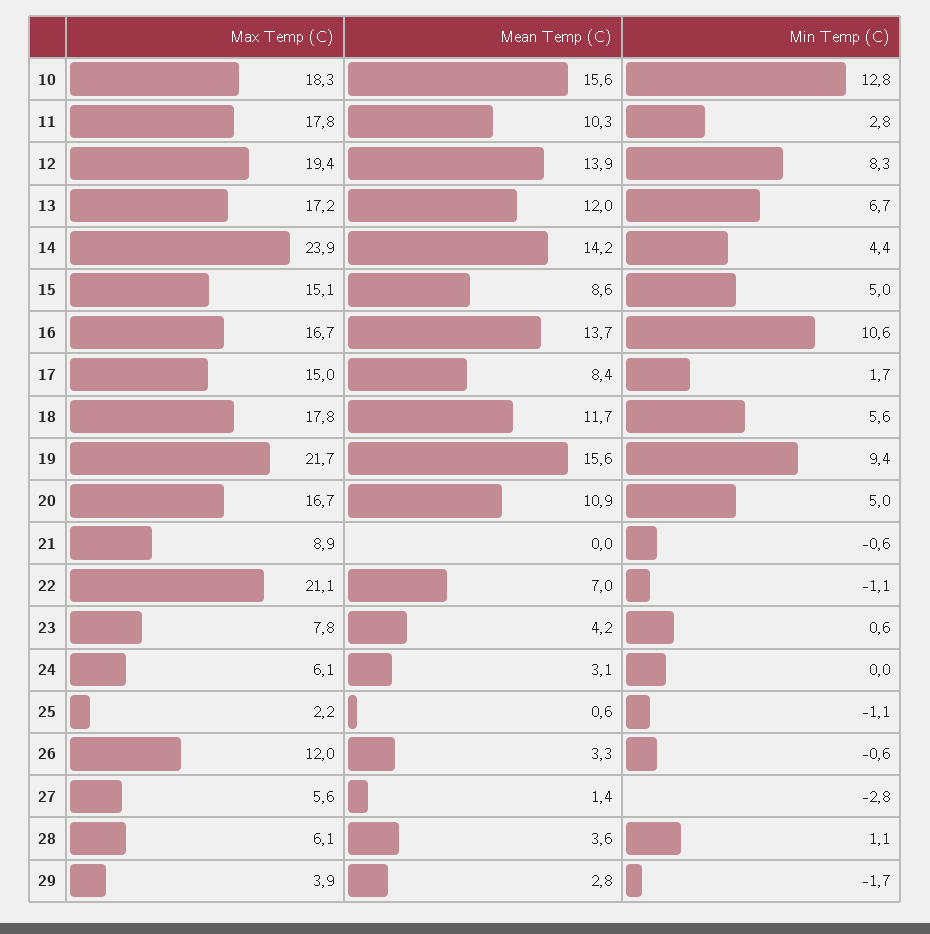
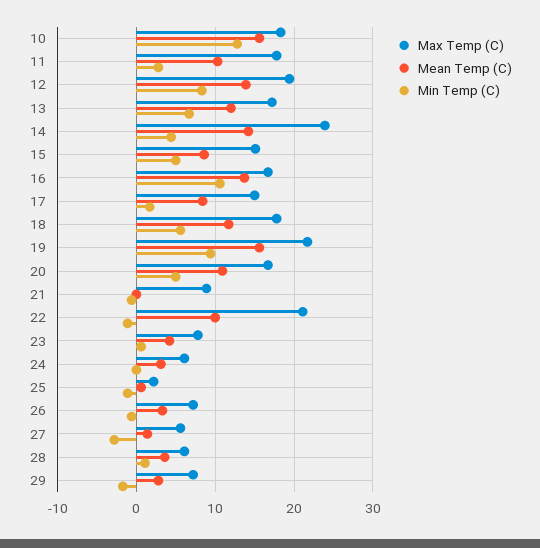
Mean Temp (C), 22: 7 -> 10
Max Temp (C), 26: 12 -> 7
Max Temp (C), 29: 3.9 -> 7

